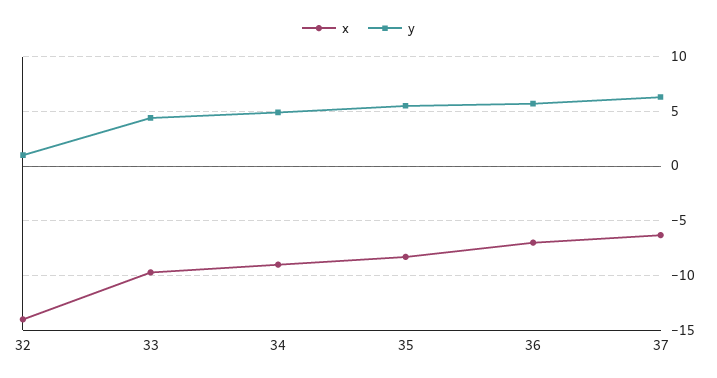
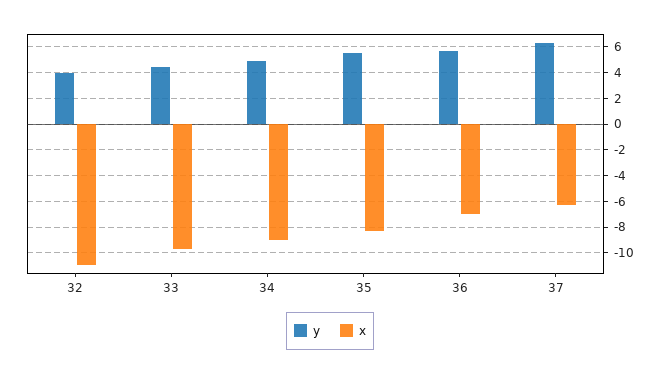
x, 32: -14 -> -11
y, 32: 1 -> 4

